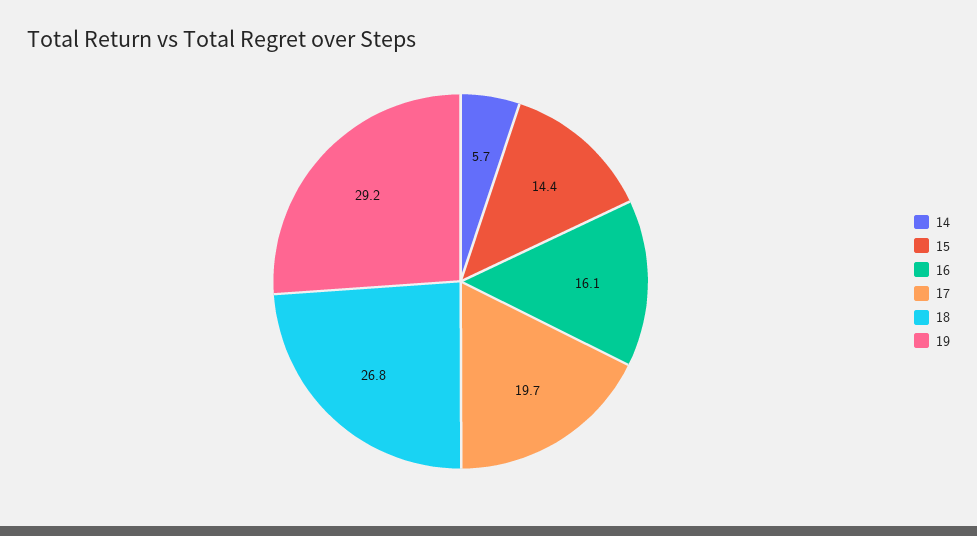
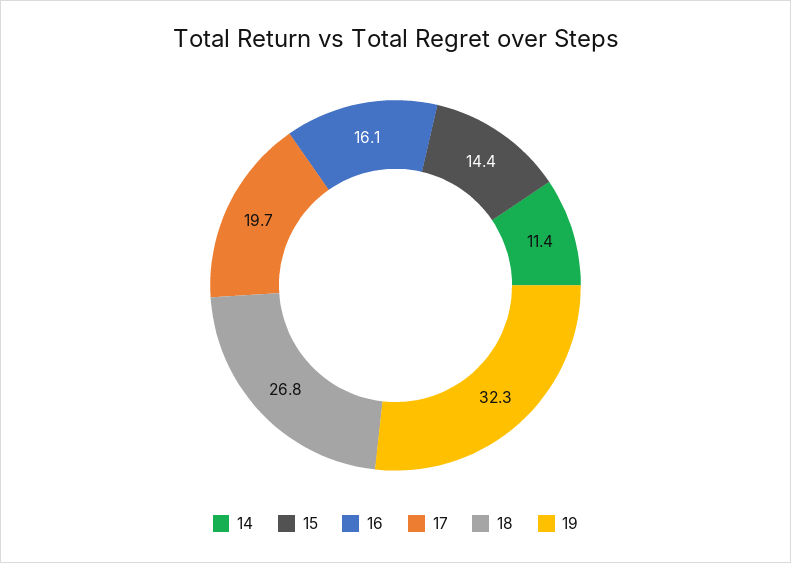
14: 5.7 -> 11.4
19: 29.2 -> 32.3

